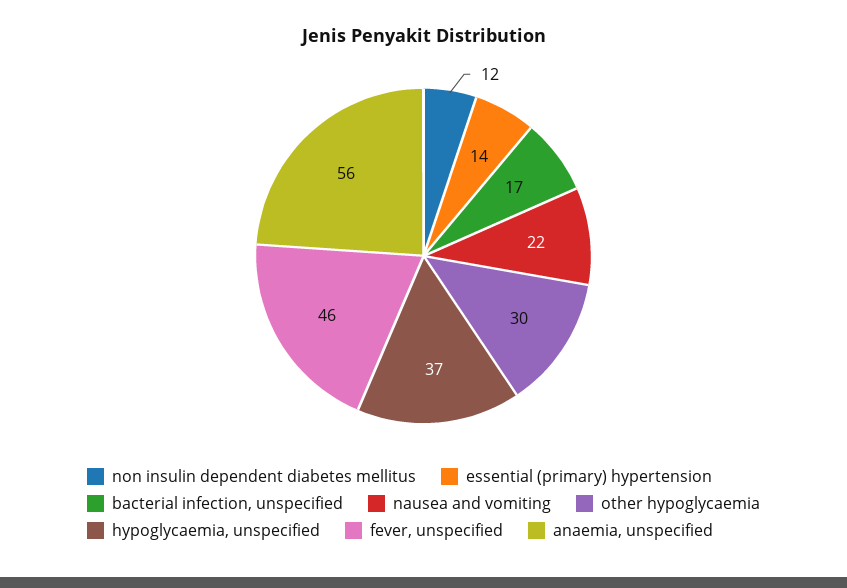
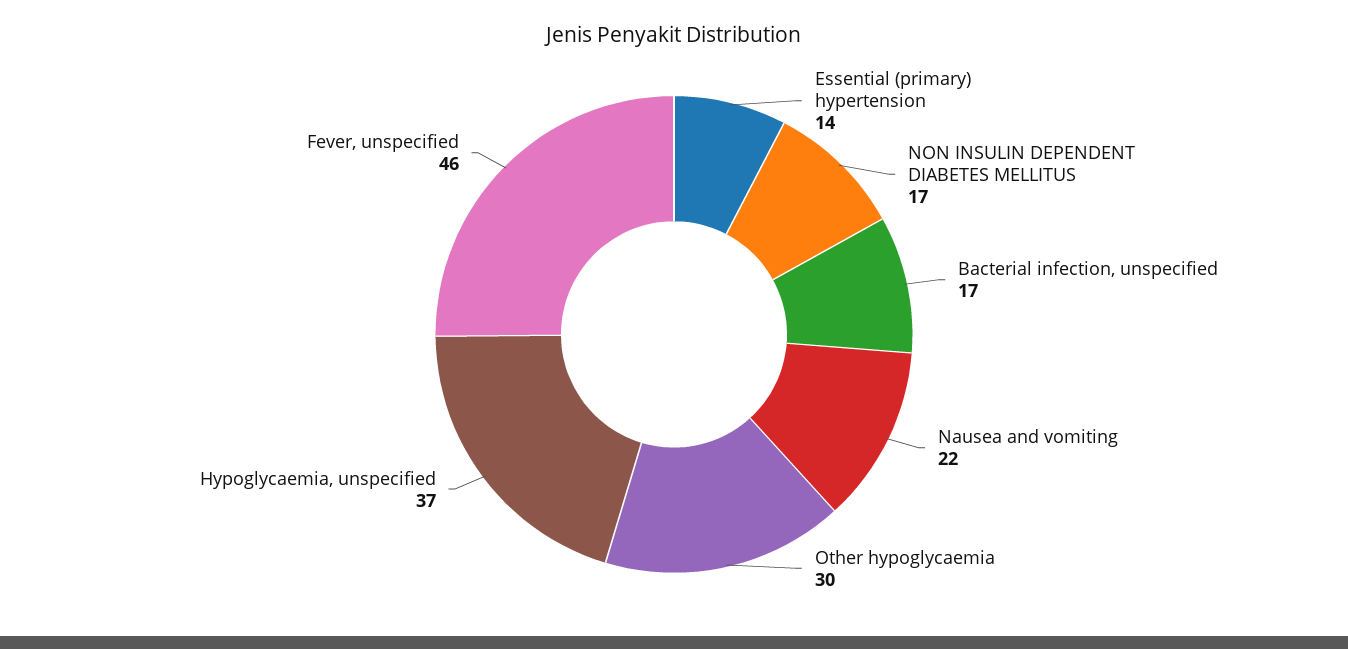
non insulin dependent diabetes mellitus: 12 -> 17
anaemia, unspecified: 56 -> none

